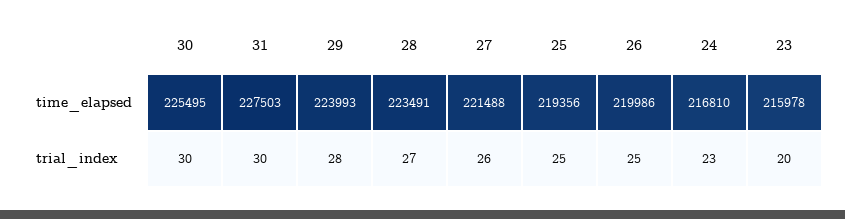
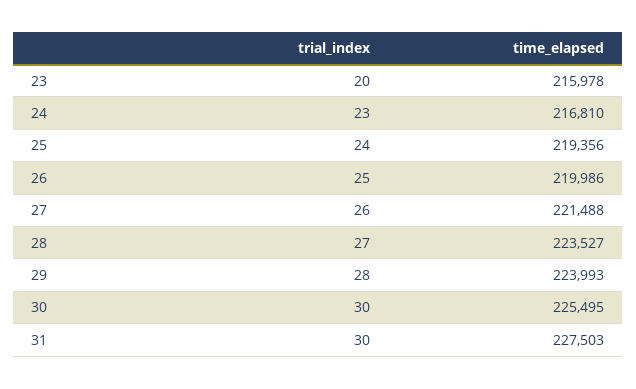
28, time_elapsed: 223491 -> 223527
25, trial_index: 25 -> 24

